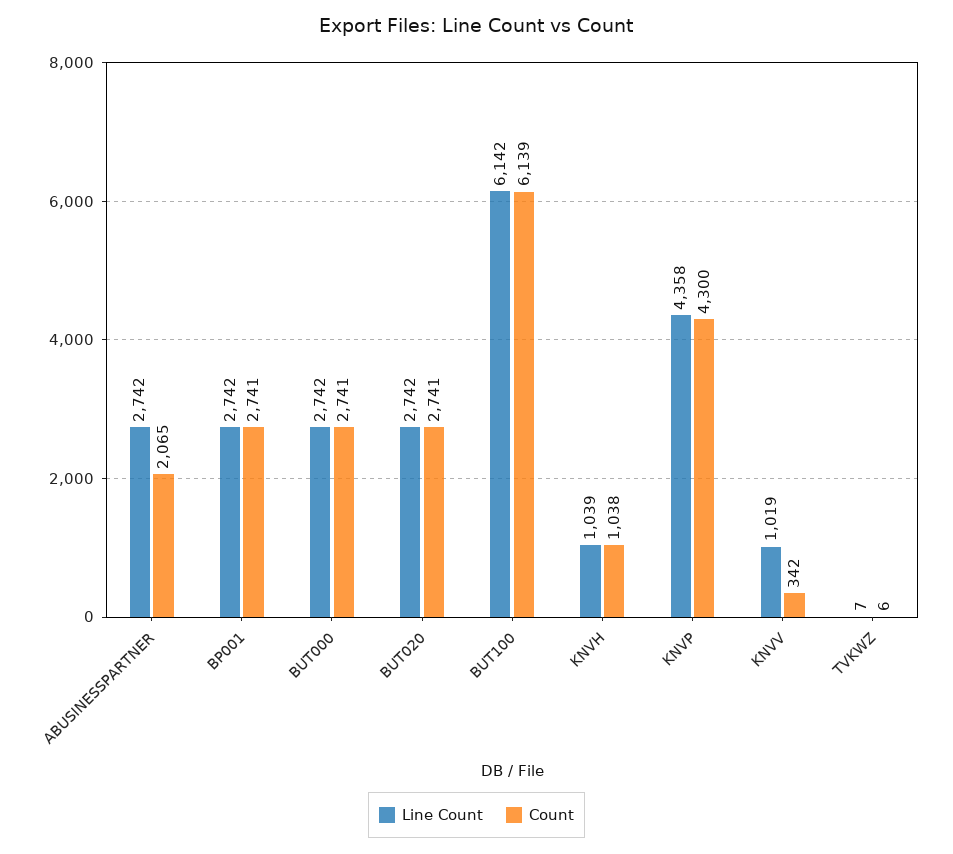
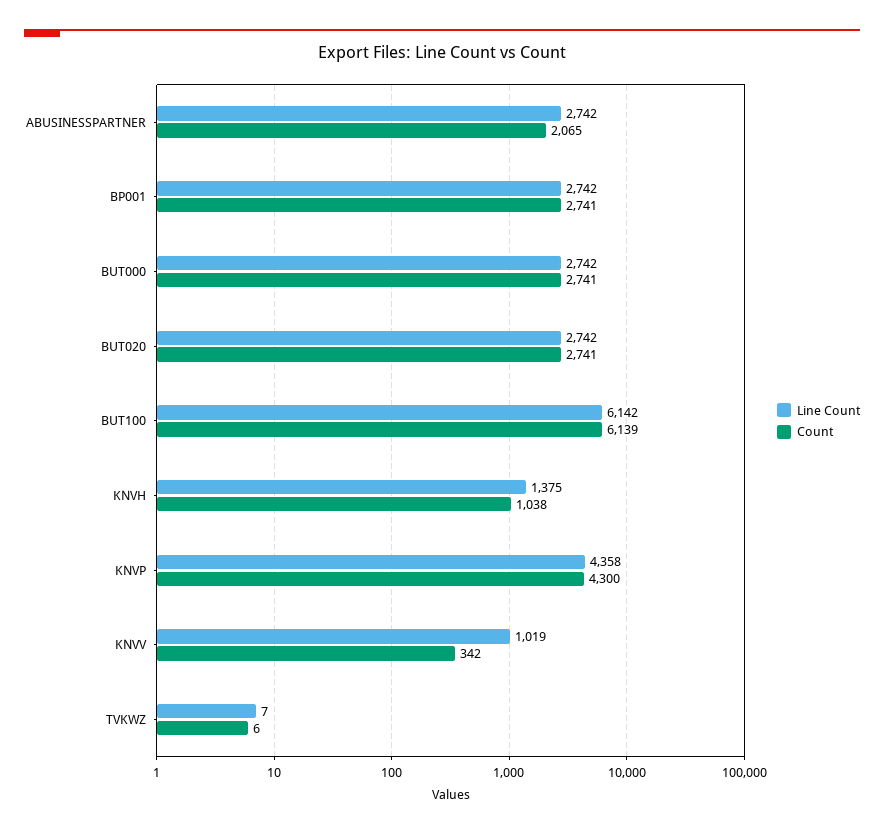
Line Count, KNVH: 1039 -> 1375

